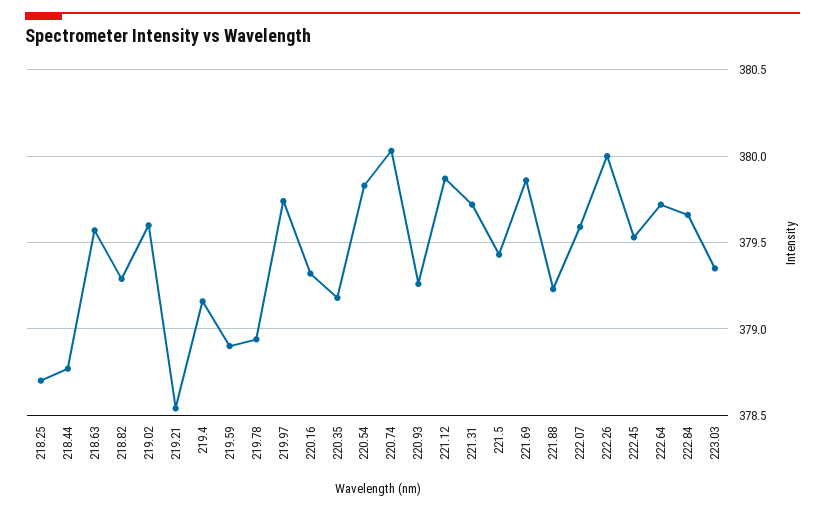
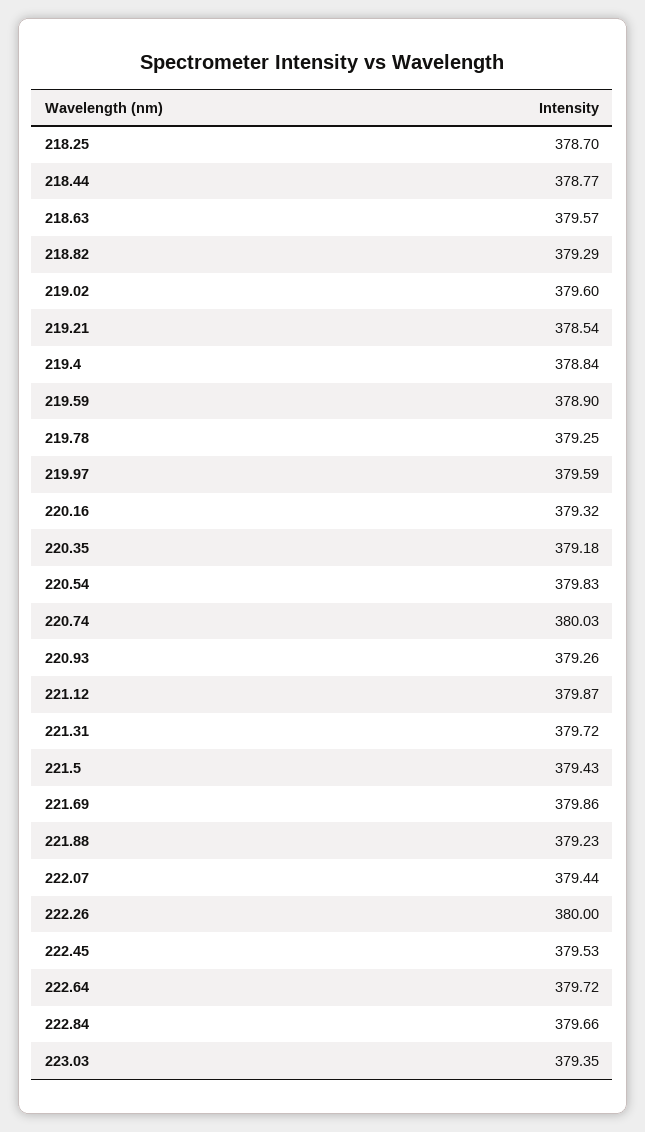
219.4: 379.15 -> 378.84
219.78: 378.95 -> 379.25
219.97: 379.75 -> 379.59
222.07: 379.6 -> 379.44

